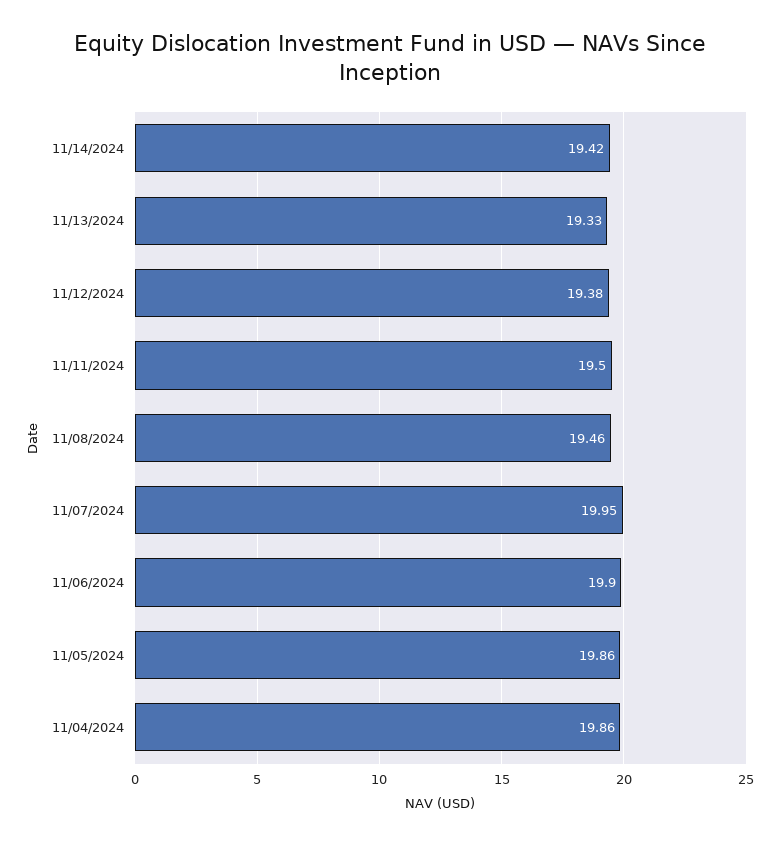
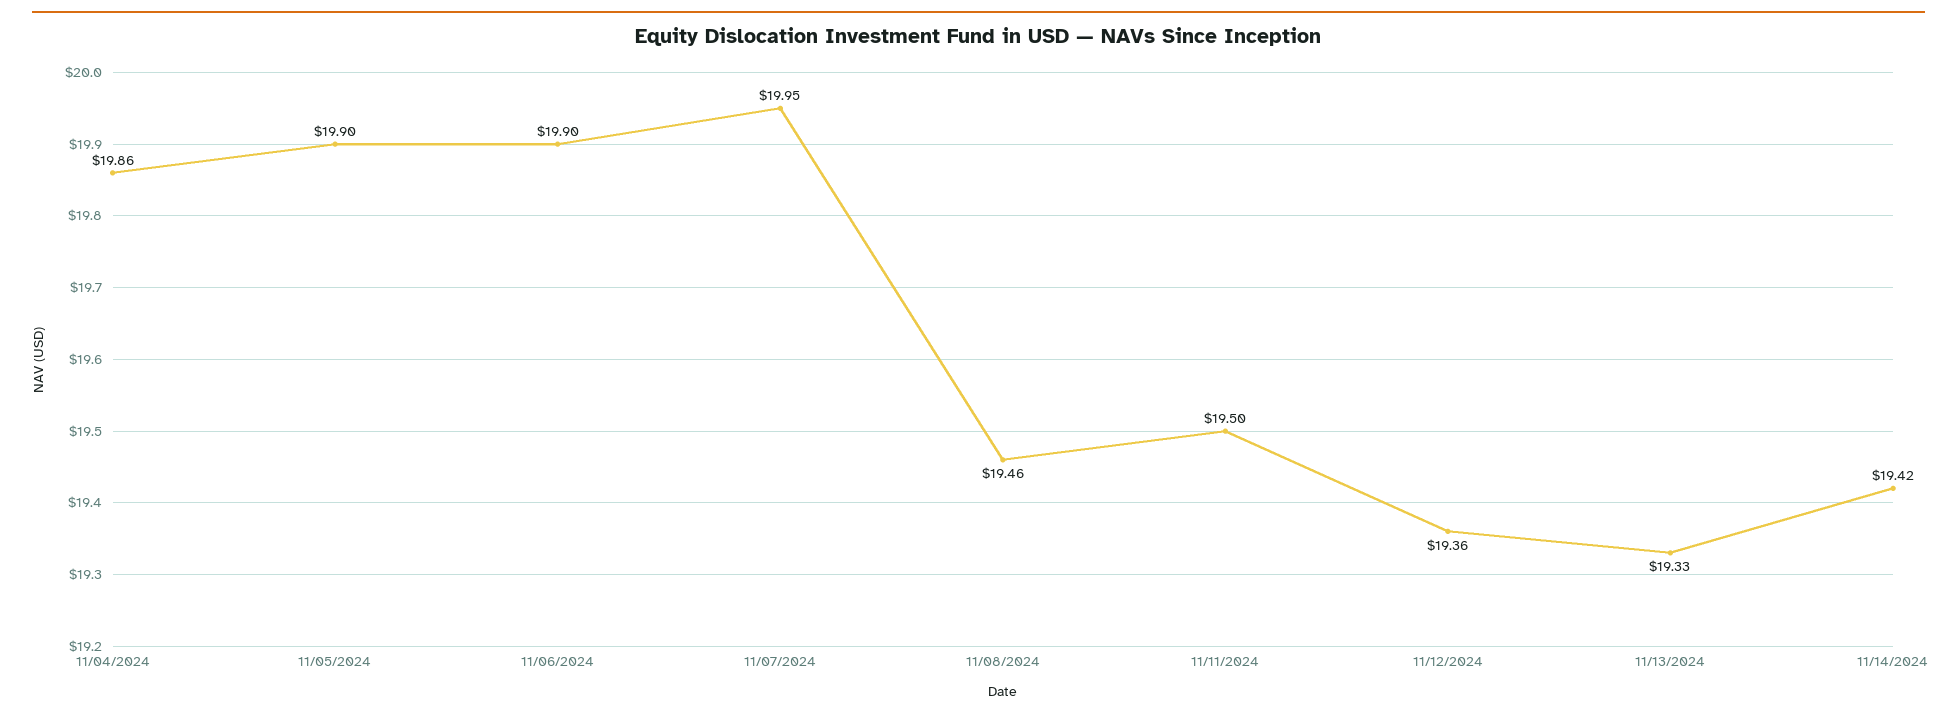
11/12/2024: 19.38 -> 19.36
11/05/2024: 19.86 -> 19.9

